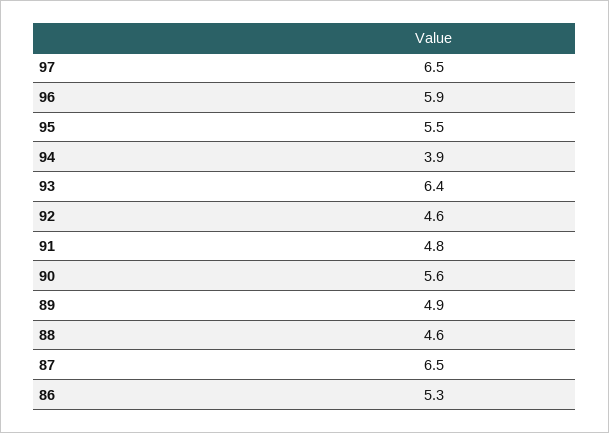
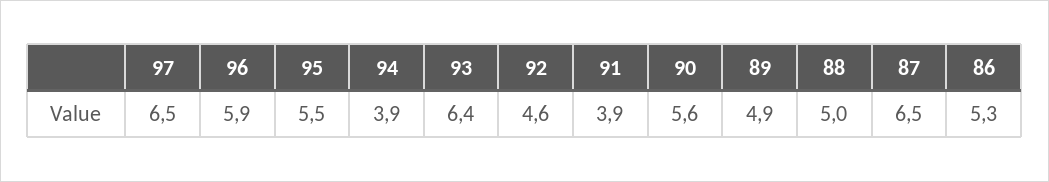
91: 4.8 -> 3.9
88: 4.6 -> 5

